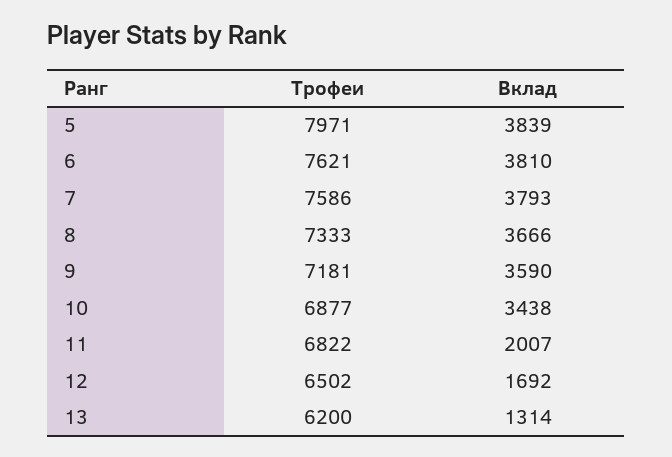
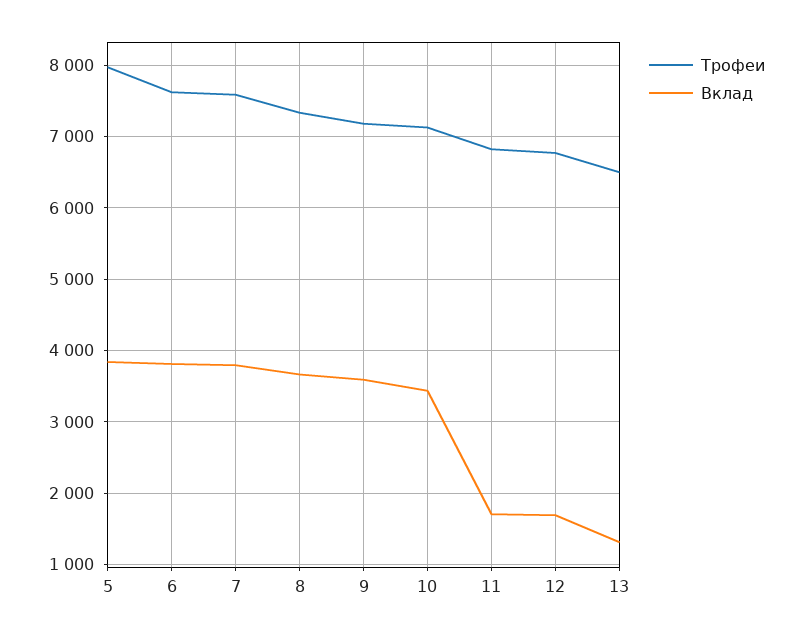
Трофеи, 10: 6877 -> 7100
Вклад, 11: 2007 -> 1700
Трофеи, 12: 6502 -> 6800
Трофеи, 13: 6200 -> 6500

